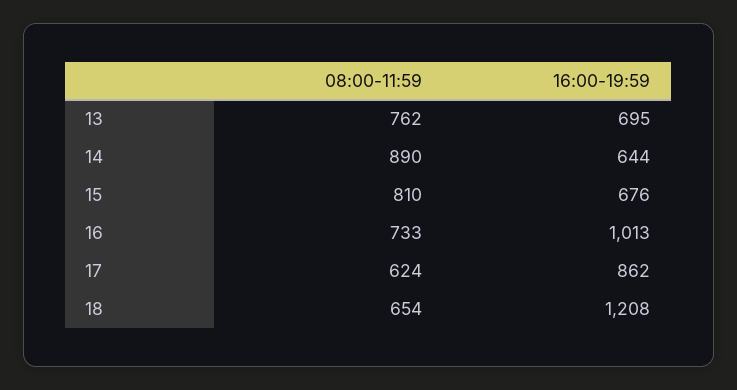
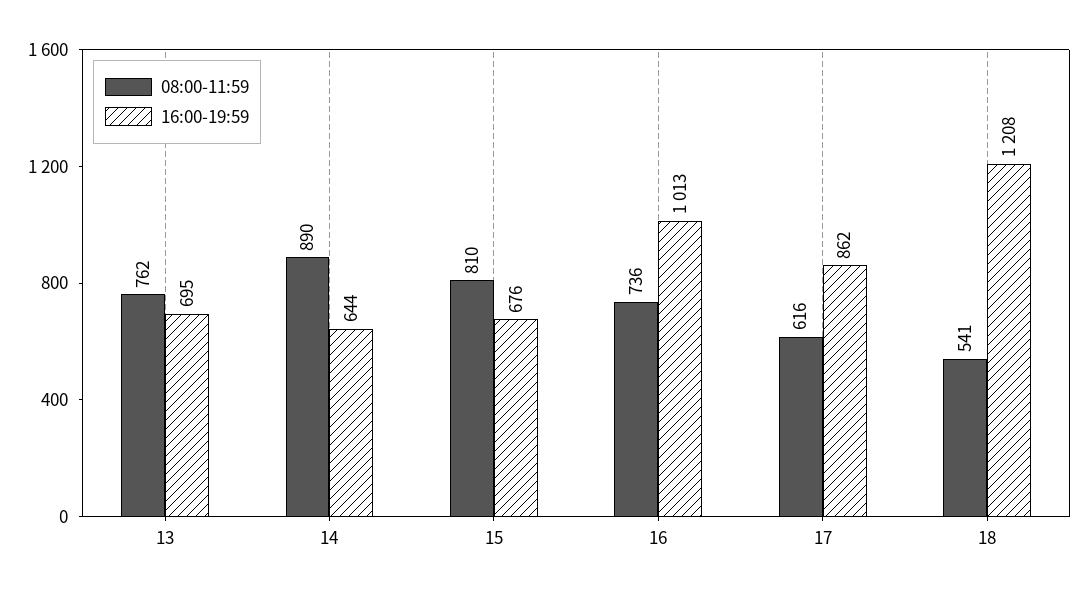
08:00-11:59, 16: 733 -> 736
08:00-11:59, 17: 624 -> 616
08:00-11:59, 18: 654 -> 541

